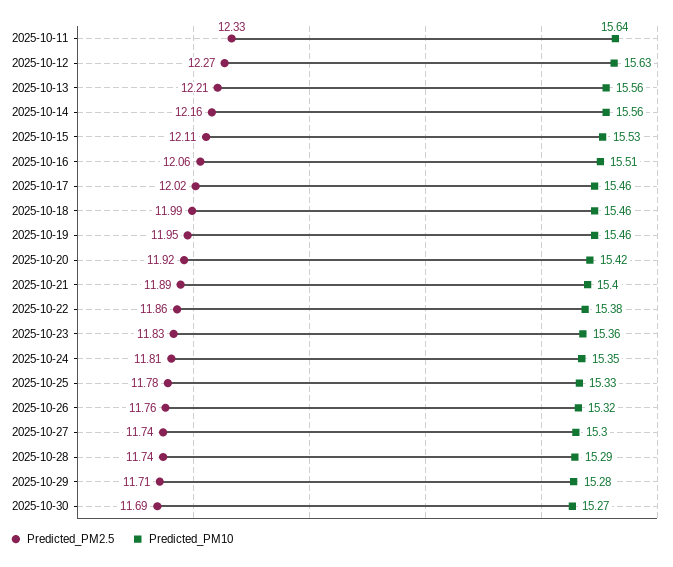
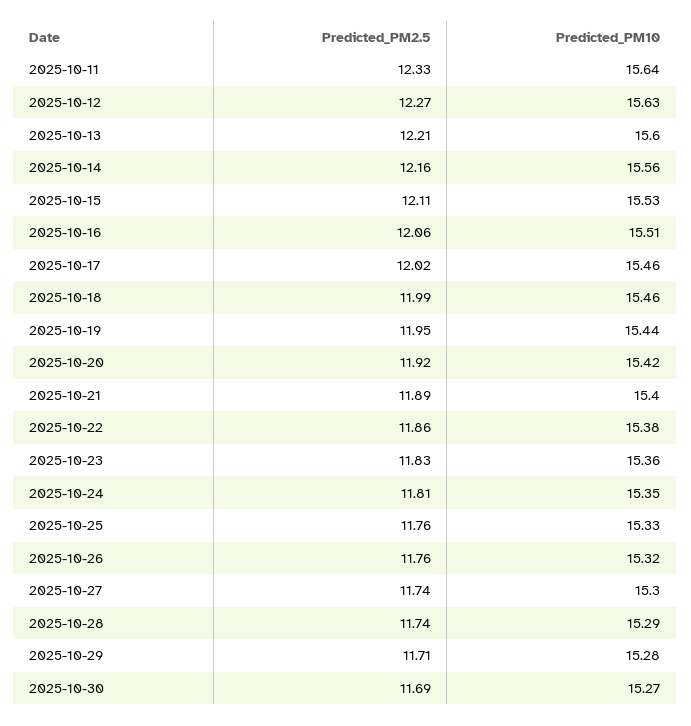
Predicted_PM10, 2025-10-13: 15.56 -> 15.6
Predicted_PM10, 2025-10-19: 15.46 -> 15.44
Predicted_PM2.5, 2025-10-25: 11.78 -> 11.76

